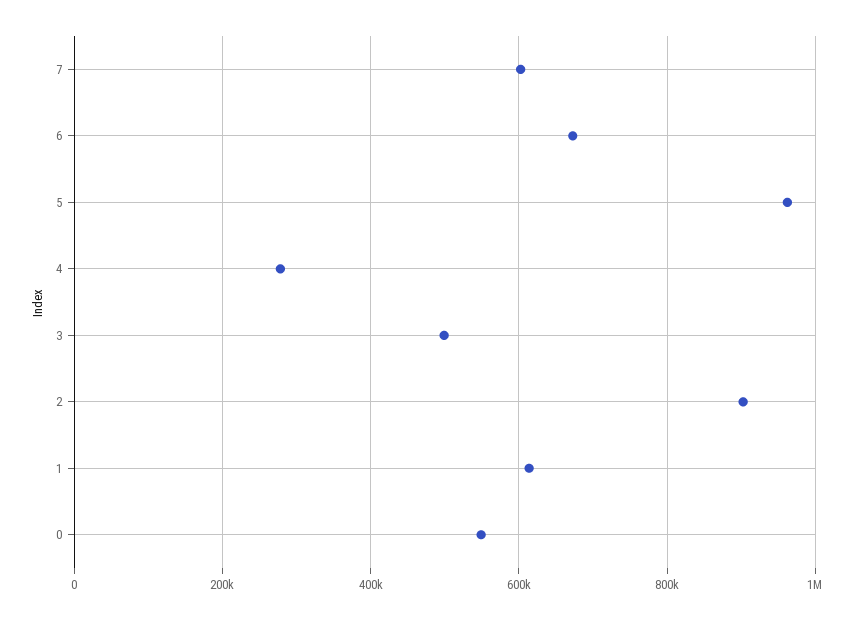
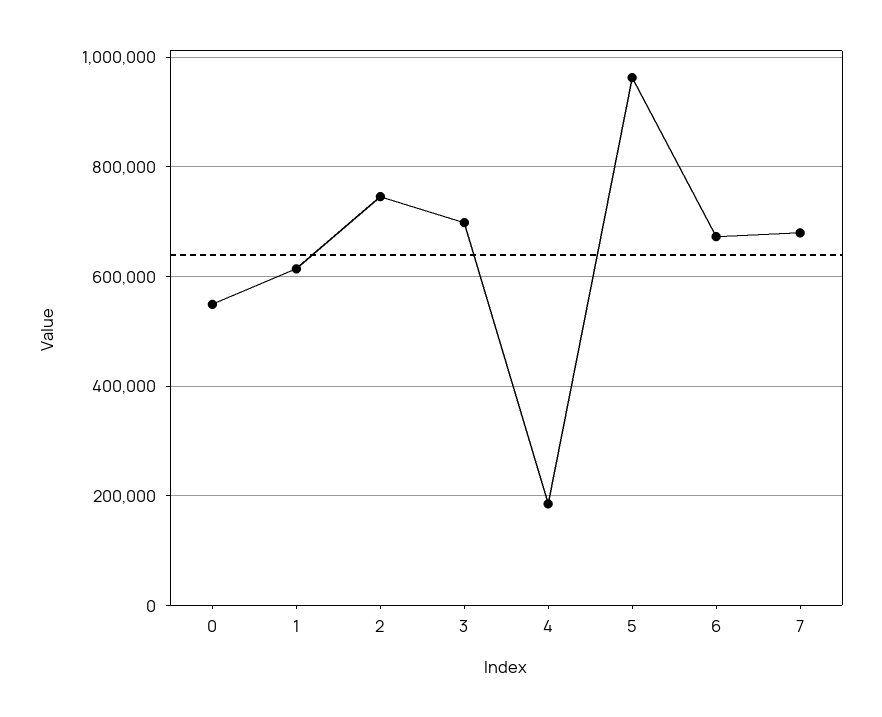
7: 600000 -> 680000
4: 280000 -> 180000
3: 500000 -> 700000
2: 900000 -> 740000

